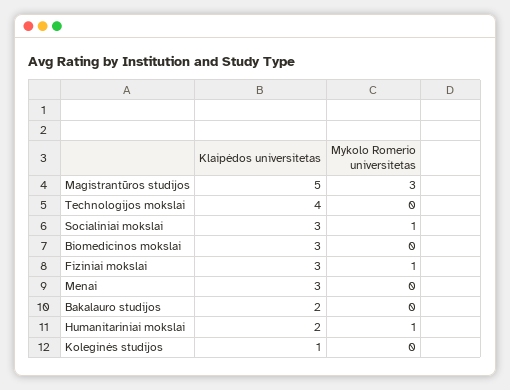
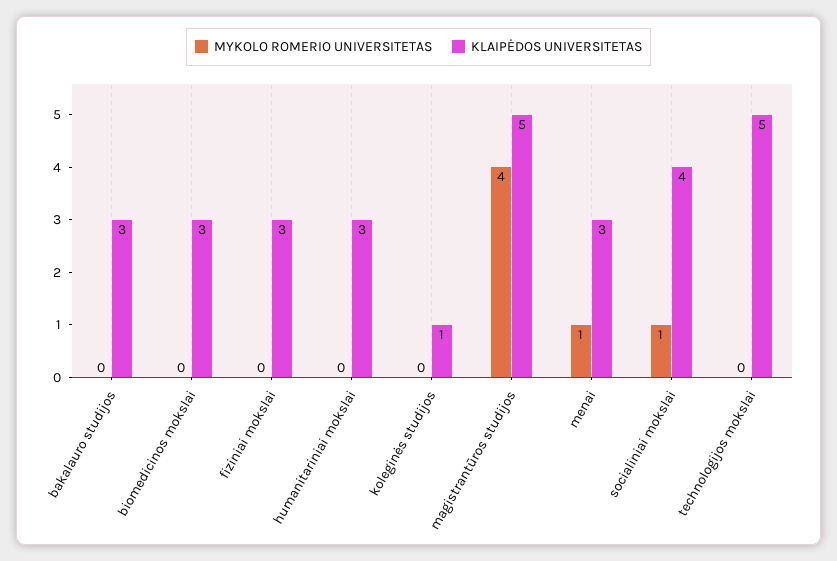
Mykolo Romerio universitetas, Magistrantūros studijos: 3 -> 4
Klaipėdos universitetas, Technologijos mokslai: 4 -> 5
Klaipėdos universitetas, Socialiniai mokslai: 3 -> 4
Mykolo Romerio universitetas, Fiziniai mokslai: 1 -> 0
Mykolo Romerio universitetas, Menai: 0 -> 1
Klaipėdos universitetas, Bakalauro studijos: 2 -> 3
Klaipėdos universitetas, Humanitariniai mokslai: 2 -> 3
Mykolo Romerio universitetas, Humanitariniai mokslai: 1 -> 0

